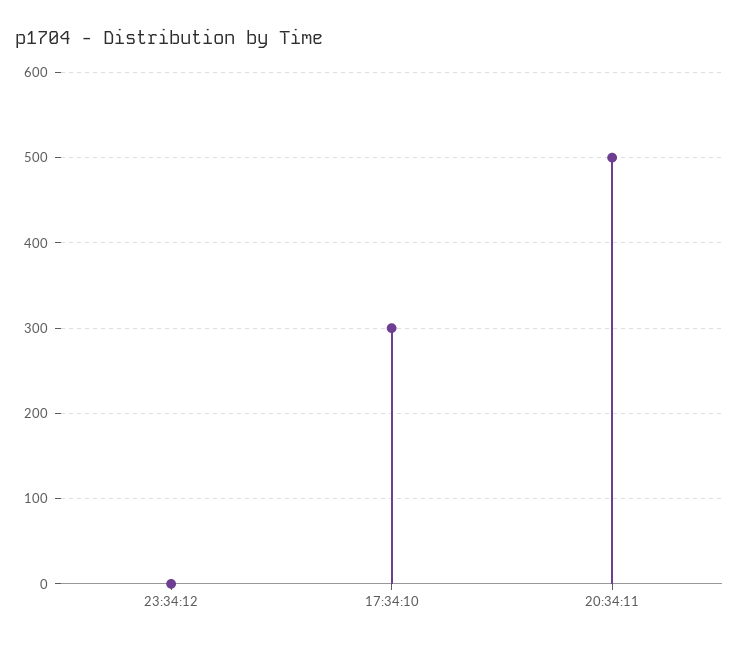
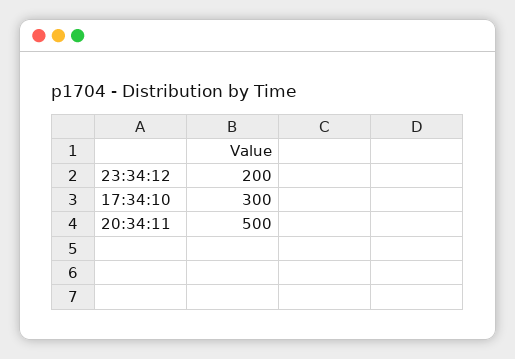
23:34:12: 0 -> 200

